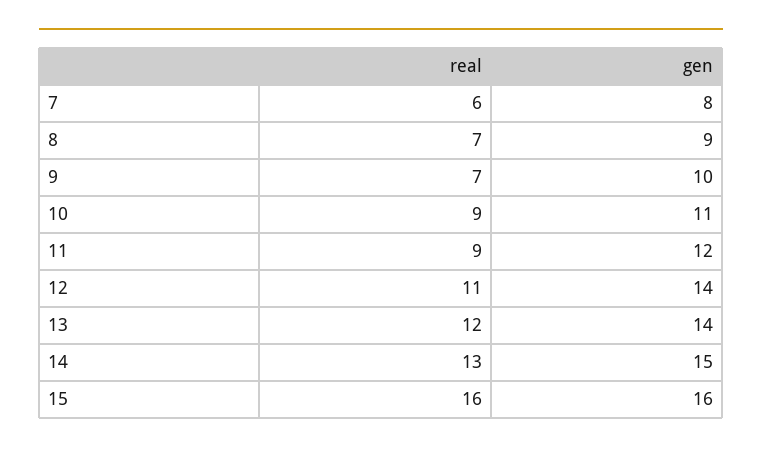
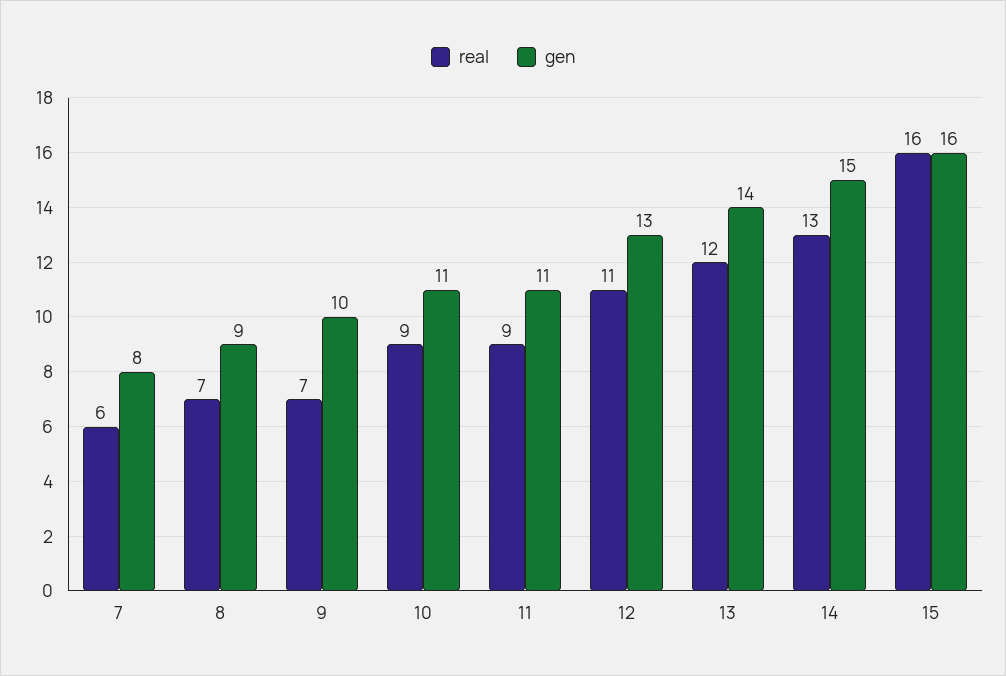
gen, 11: 12 -> 11
gen, 12: 14 -> 13

